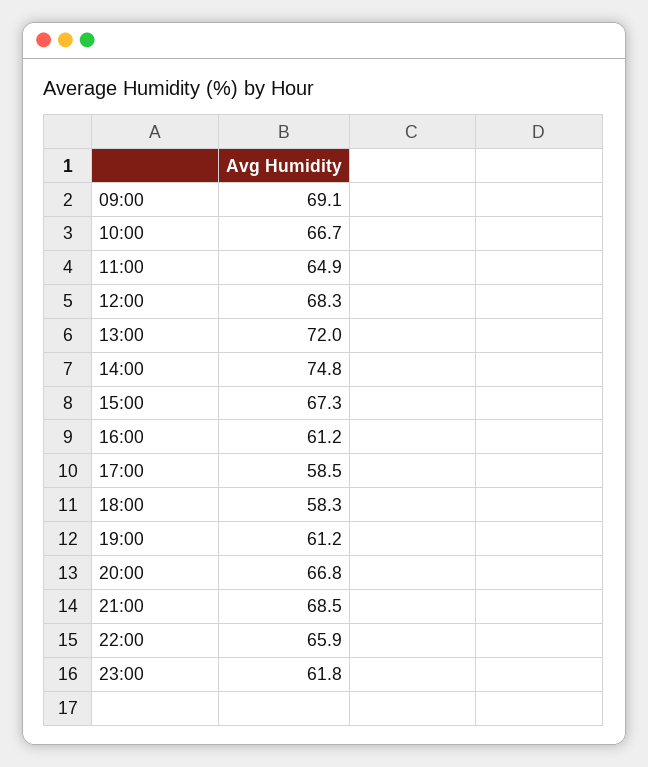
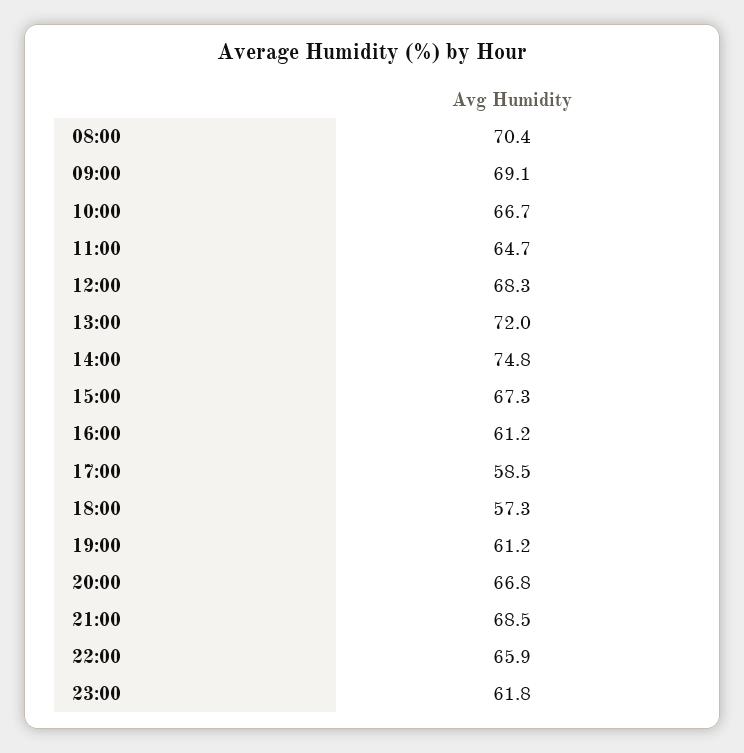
11:00: 64.9 -> 64.7
18:00: 58.3 -> 57.3
08:00: none -> 70.4

